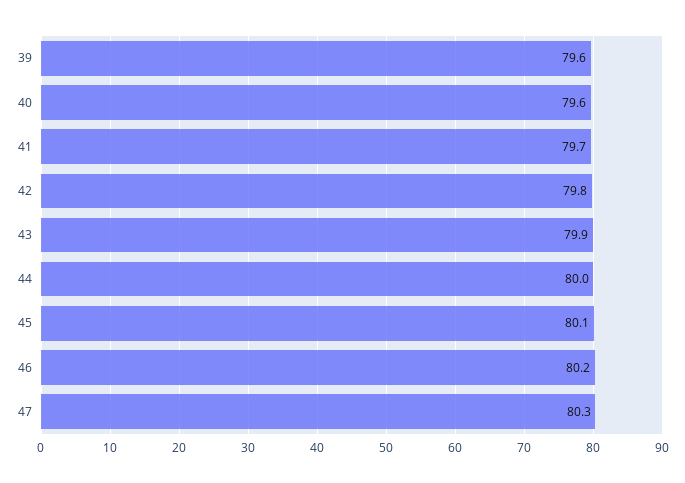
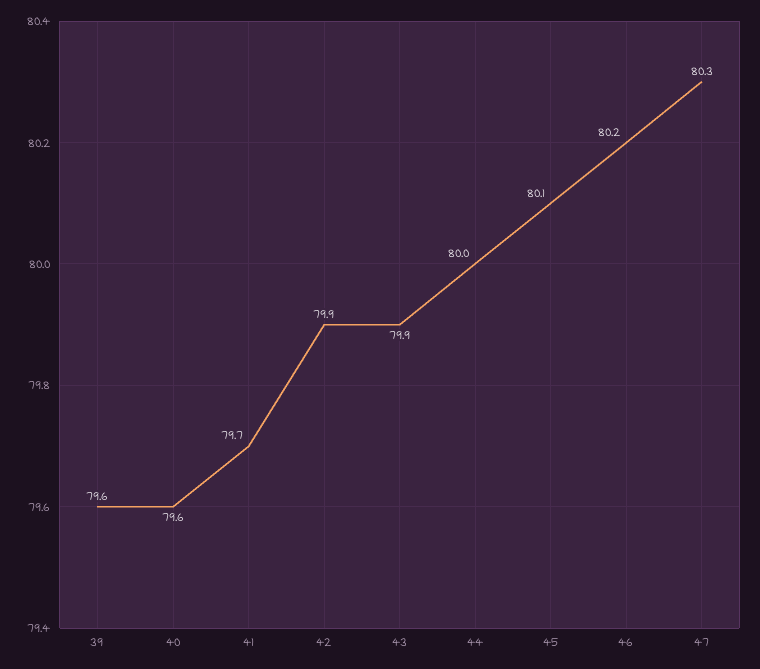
42: 79.8 -> 79.9

